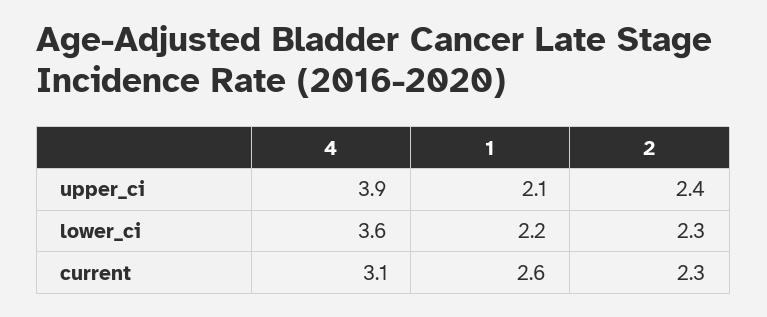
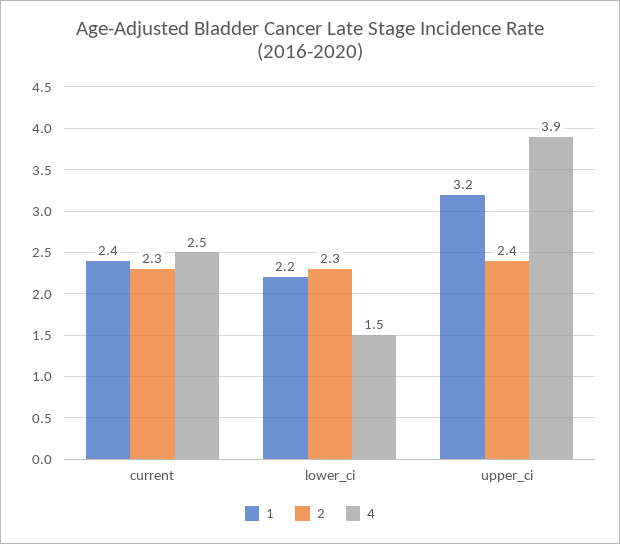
1, upper_ci: 2.1 -> 3.2
4, lower_ci: 3.6 -> 1.5
4, current: 3.1 -> 2.5
1, current: 2.6 -> 2.4

